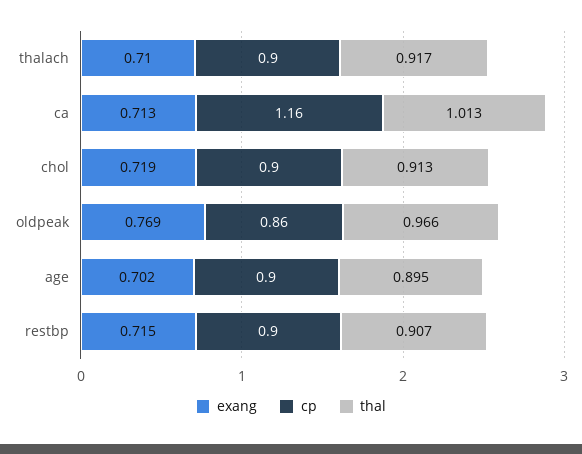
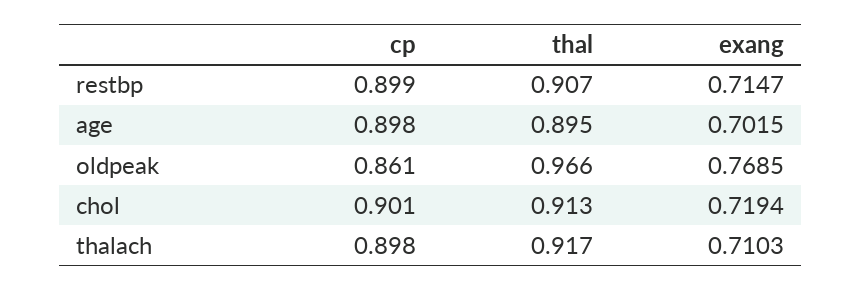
exang, ca: 0.713 -> none
cp, ca: 1.16 -> none
thal, ca: 1.013 -> none

